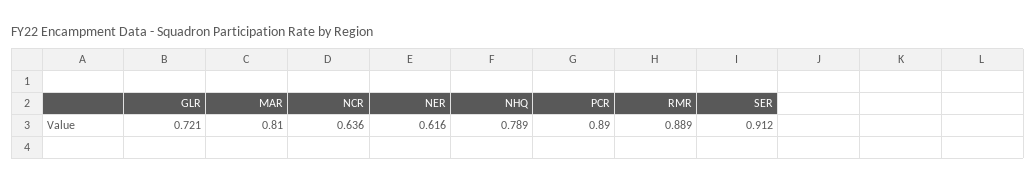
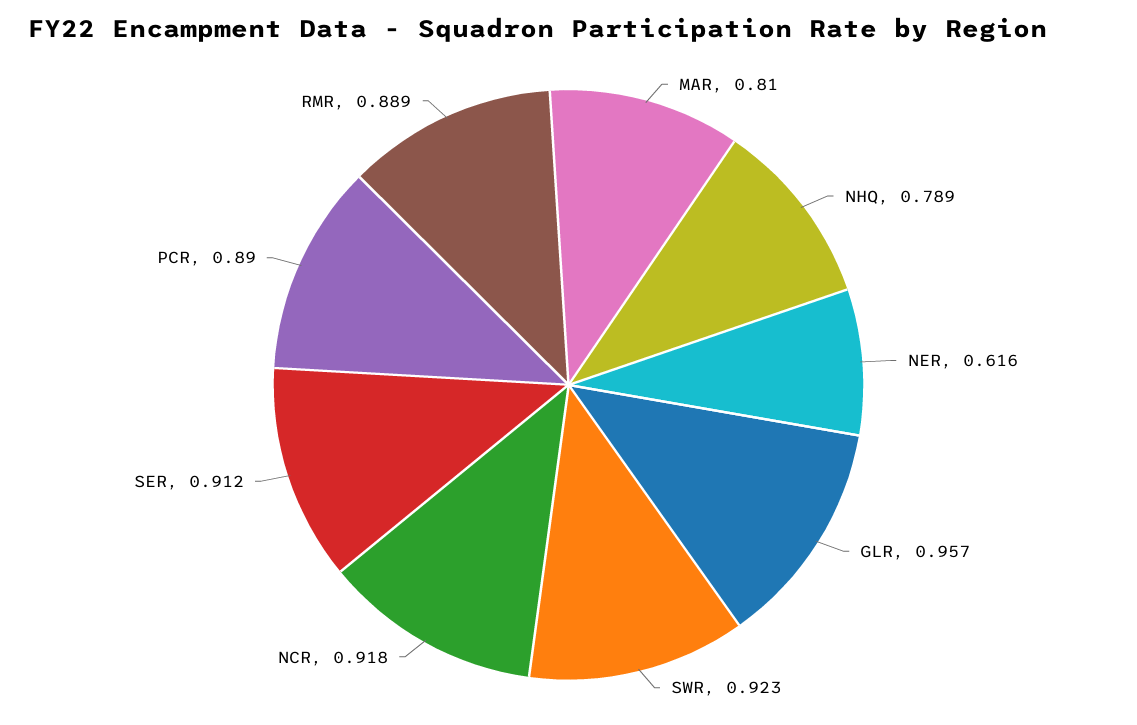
GLR: 0.721 -> 0.957
NCR: 0.636 -> 0.918
SWR: none -> 0.923

